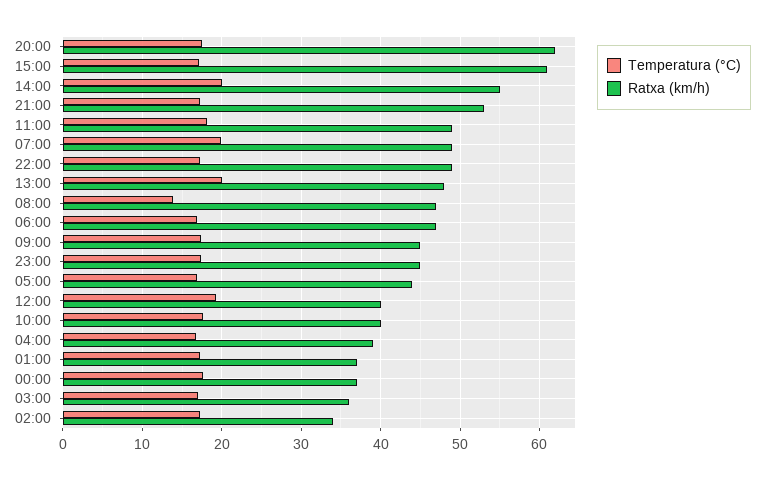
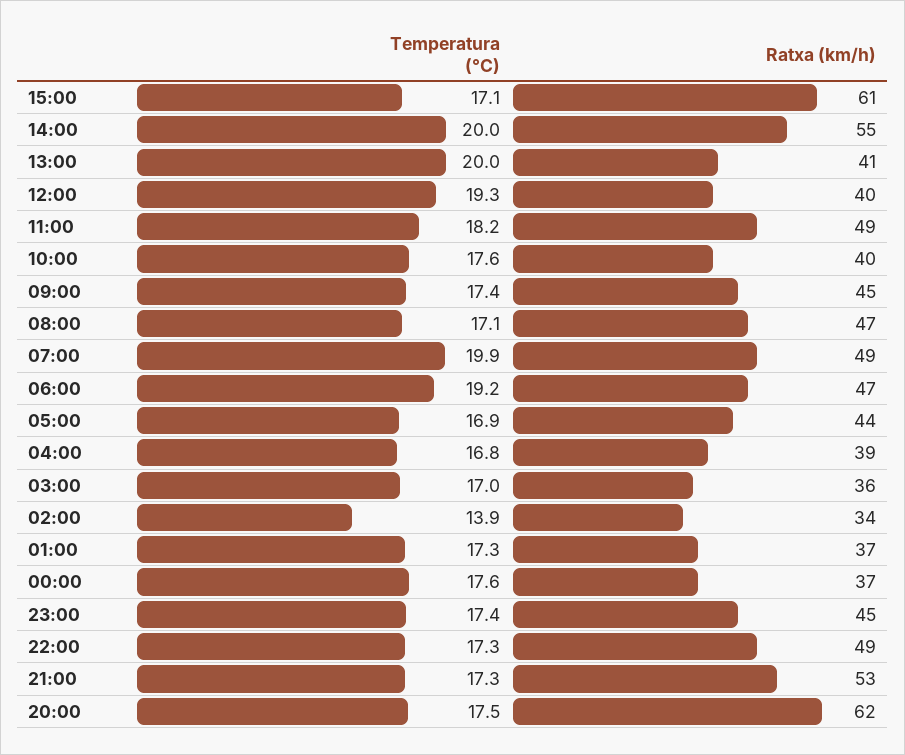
Ratxa (km/h), 13:00: 48 -> 41
Temperatura (°C), 08:00: 14 -> 17.1
Temperatura (°C), 06:00: 17 -> 19.2
Temperatura (°C), 02:00: 17 -> 13.9

